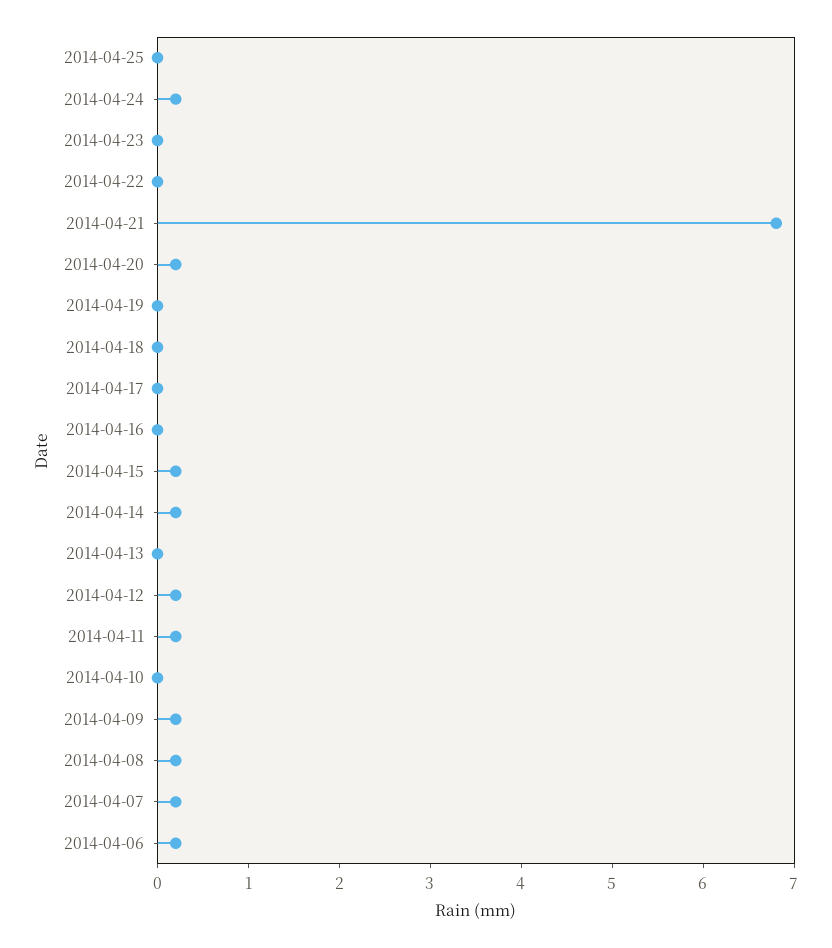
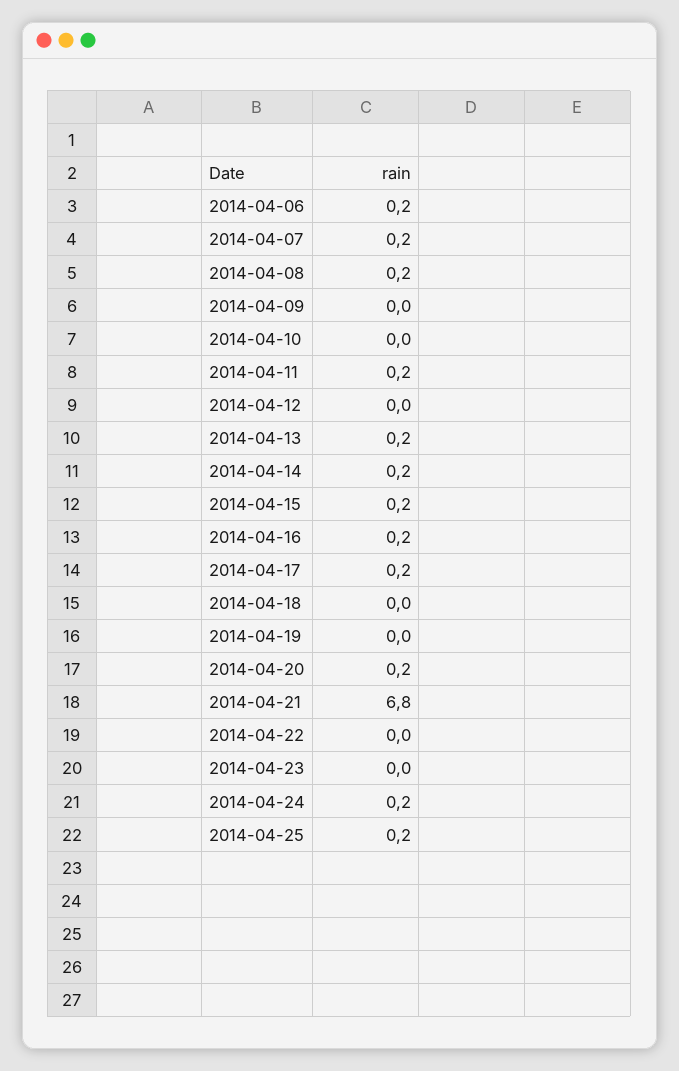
2014-04-25: 0 -> 0.2
2014-04-17: 0 -> 0.2
2014-04-16: 0 -> 0.2
2014-04-13: 0 -> 0.2
2014-04-12: 0.2 -> 0
2014-04-09: 0.2 -> 0

